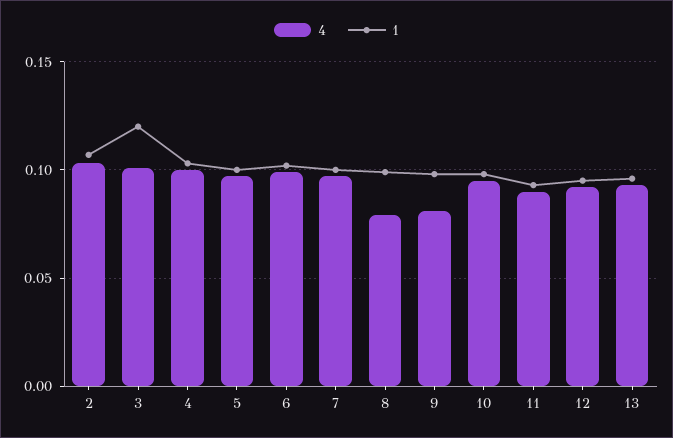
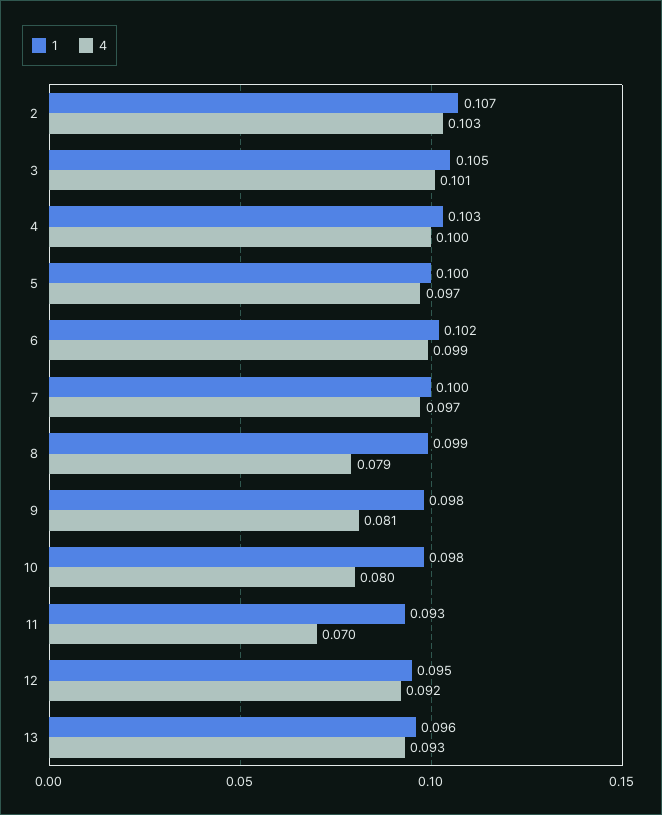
1, 3: 0.12 -> 0.105
4, 10: 0.095 -> 0.08
4, 11: 0.09 -> 0.07

